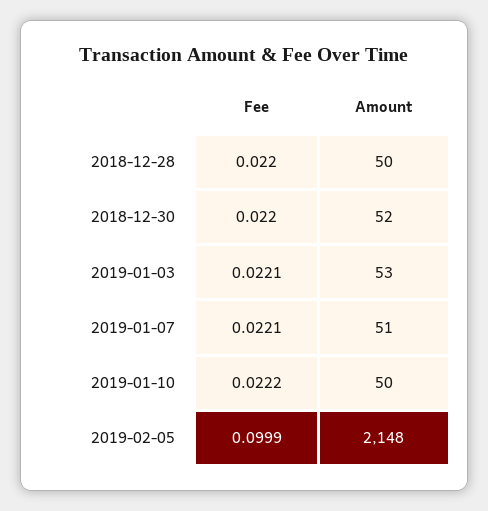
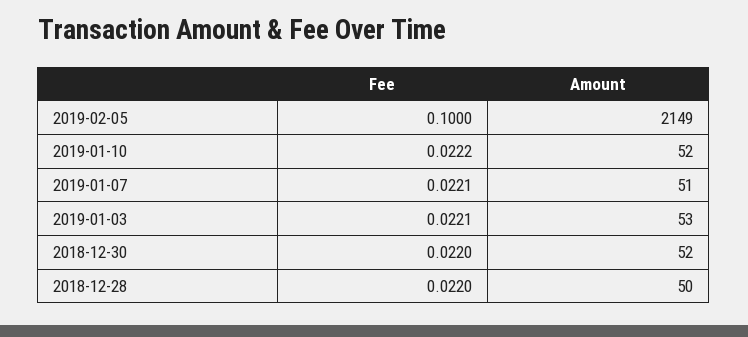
Amount, 2019-01-10: 50 -> 52
Fee, 2019-02-05: 0.0999 -> 0.1
Amount, 2019-02-05: 2148 -> 2149

